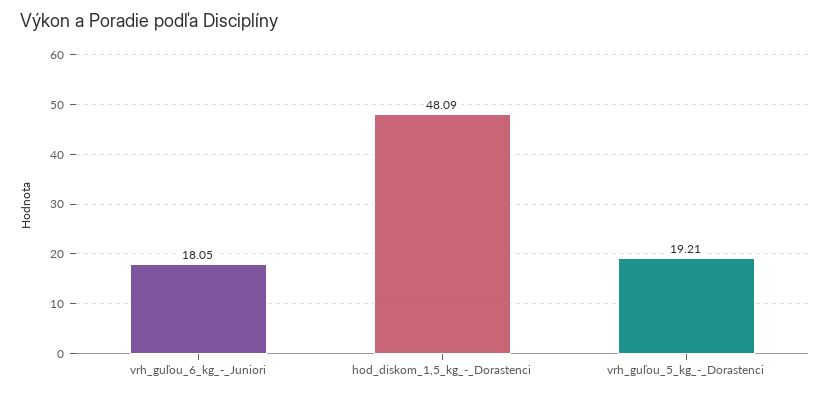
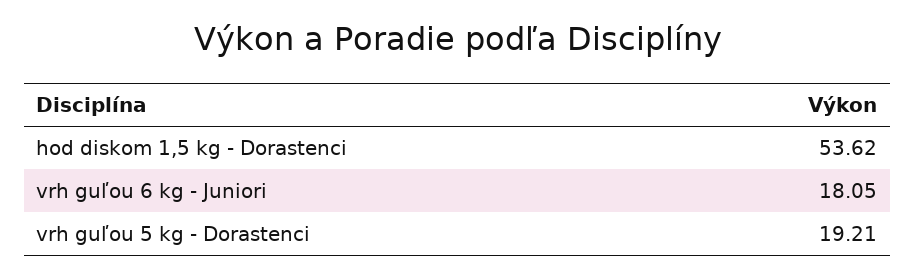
hod_diskom_1,5_kg_-_Dorastenci: 48.09 -> 53.62

